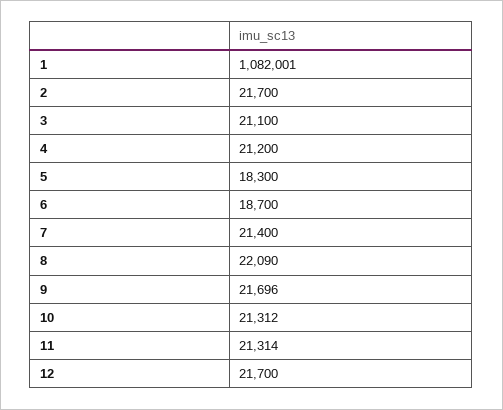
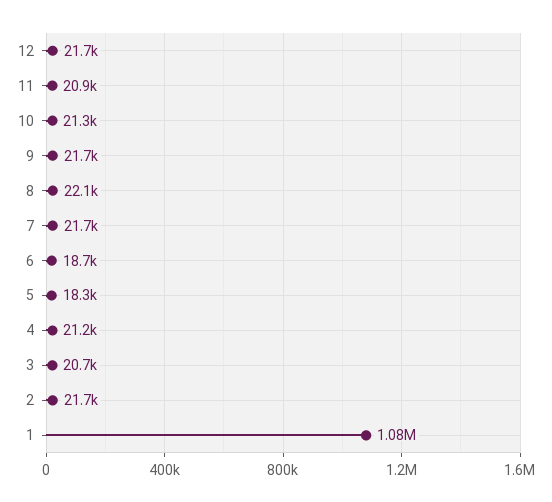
3: 21100 -> 20700
7: 21400 -> 21700
11: 21314 -> 20900

